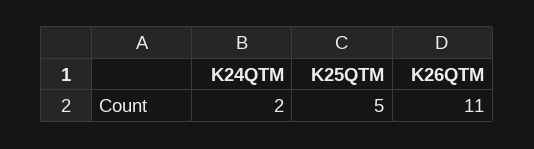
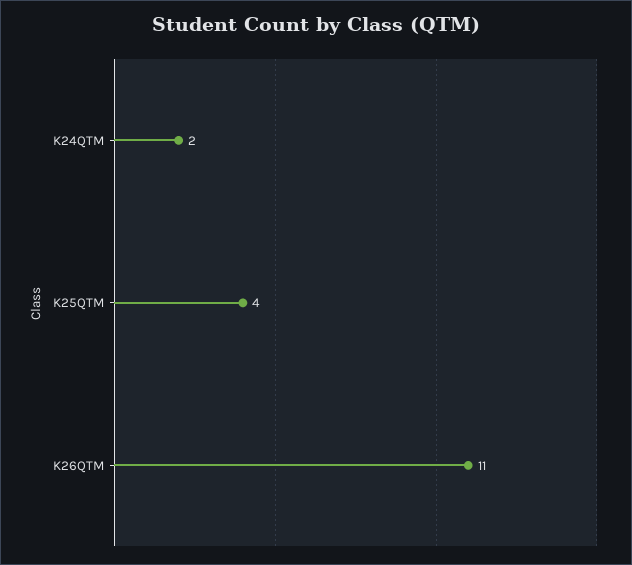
K25QTM: 5 -> 4

